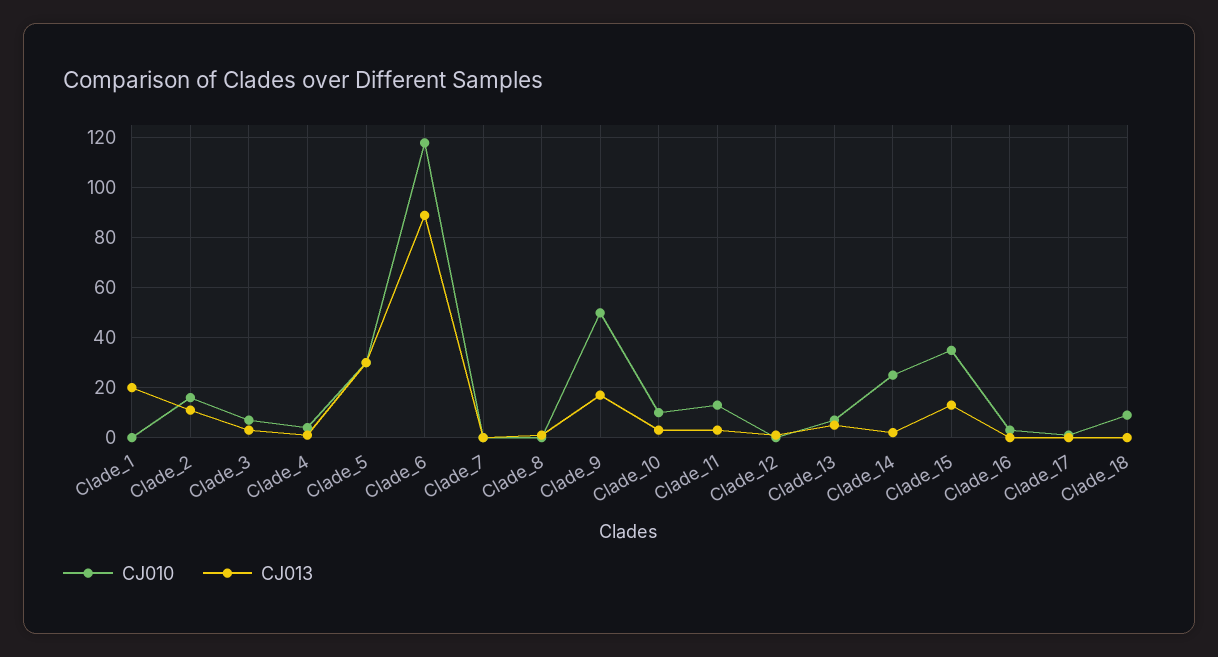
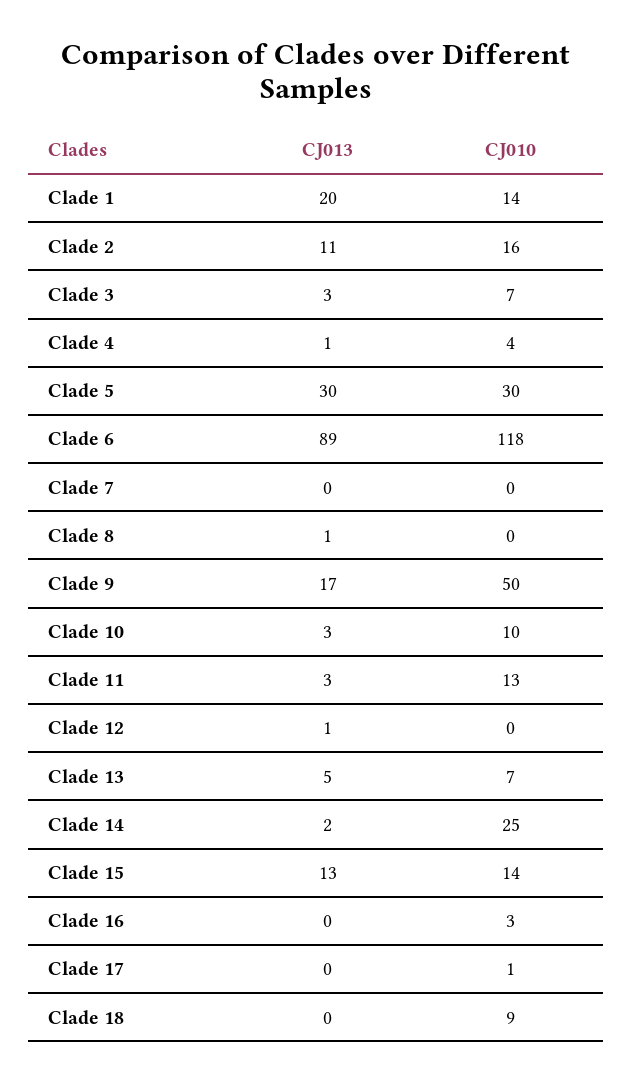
CJ010, Clade_1: 0 -> 14
CJ010, Clade_15: 35 -> 14

